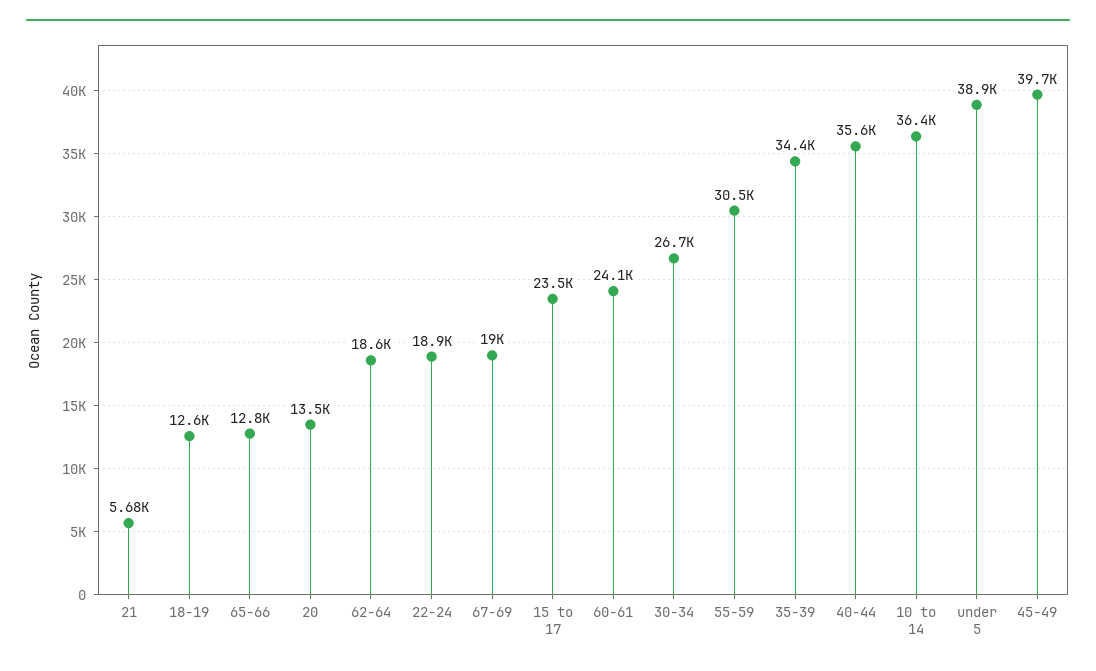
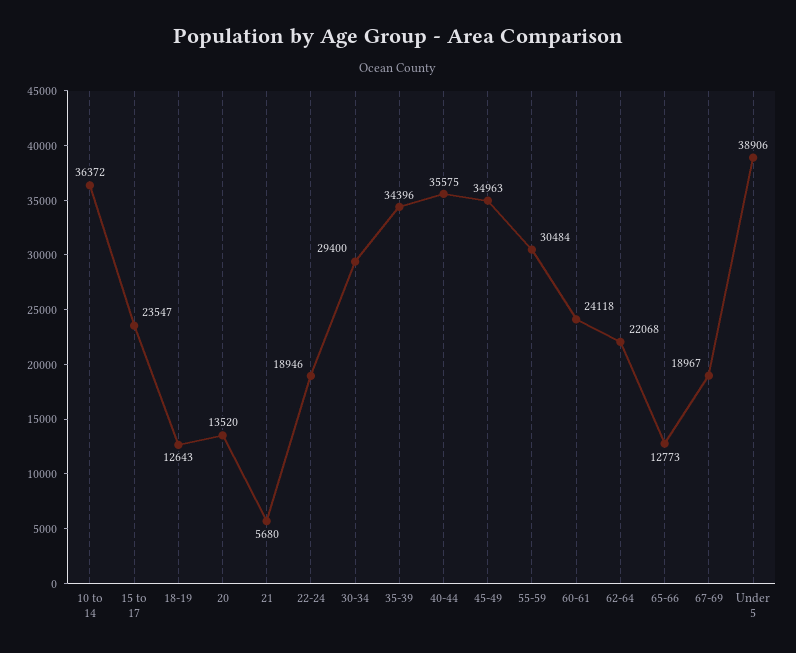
62-64: 18600 -> 22068
30-34: 26700 -> 29400
45-49: 39700 -> 34963

